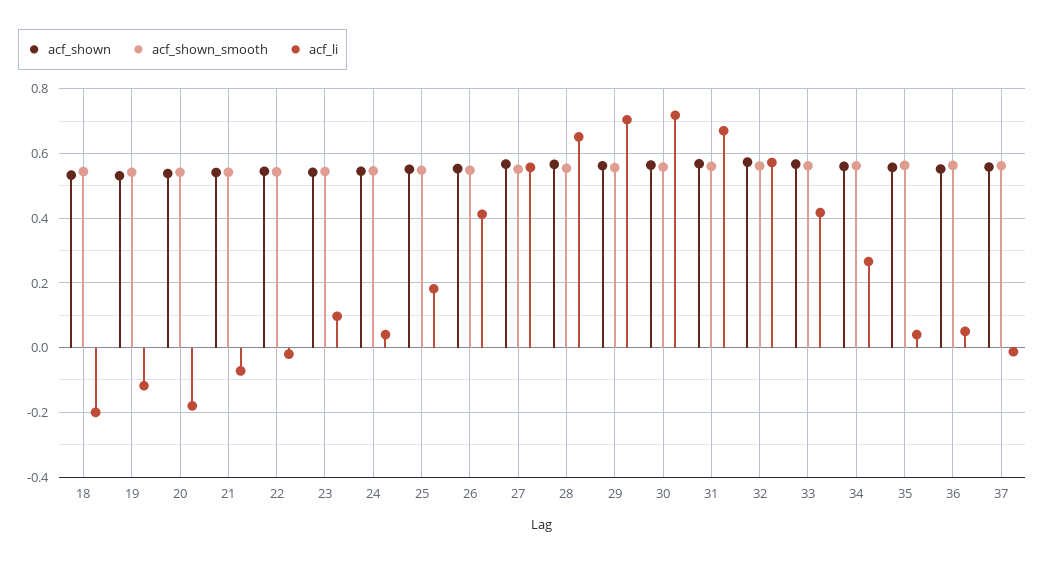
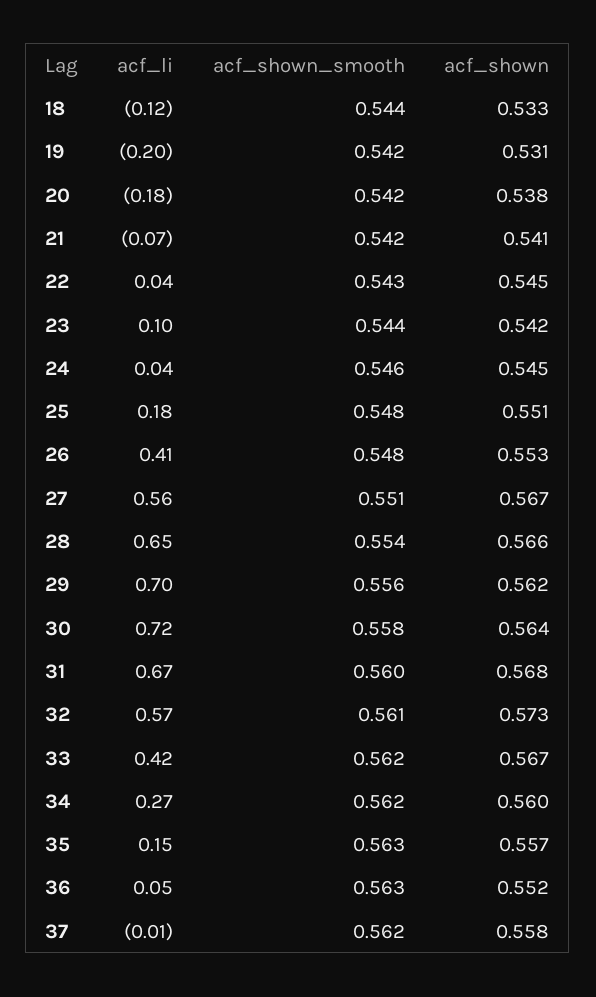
acf_li, 18: -0.2 -> -0.12
acf_li, 19: -0.12 -> -0.2
acf_li, 22: -0.02 -> 0.04
acf_li, 35: 0.04 -> 0.15

